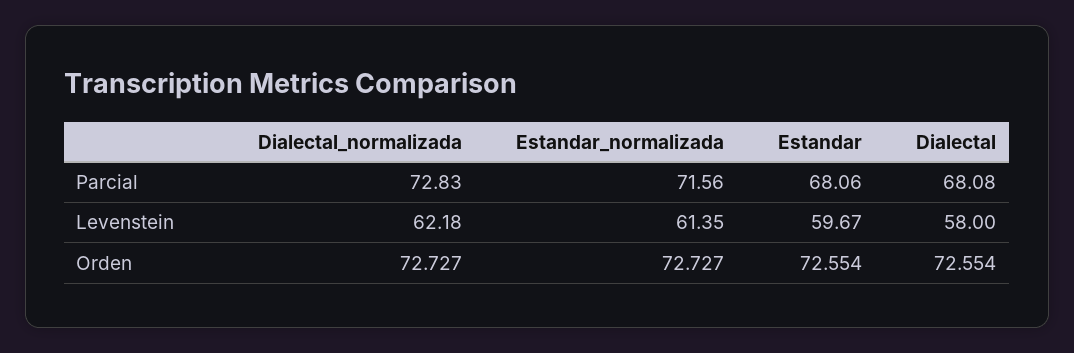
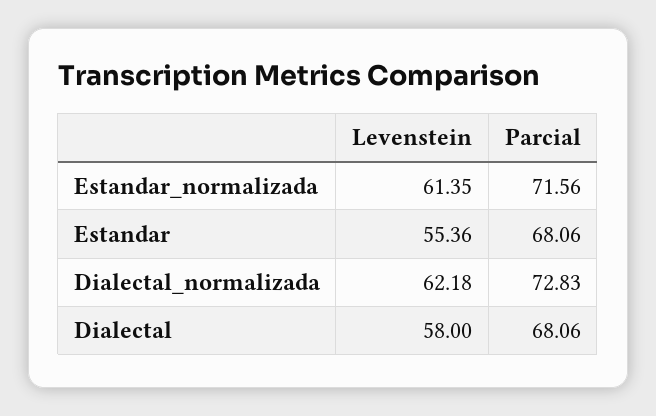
Dialectal, Parcial: 68.08 -> 68.06
Estandar, Levenstein: 59.67 -> 55.36
Dialectal_normalizada, Orden: 72.727 -> none
Estandar_normalizada, Orden: 72.727 -> none
Estandar, Orden: 72.554 -> none
Dialectal, Orden: 72.554 -> none

